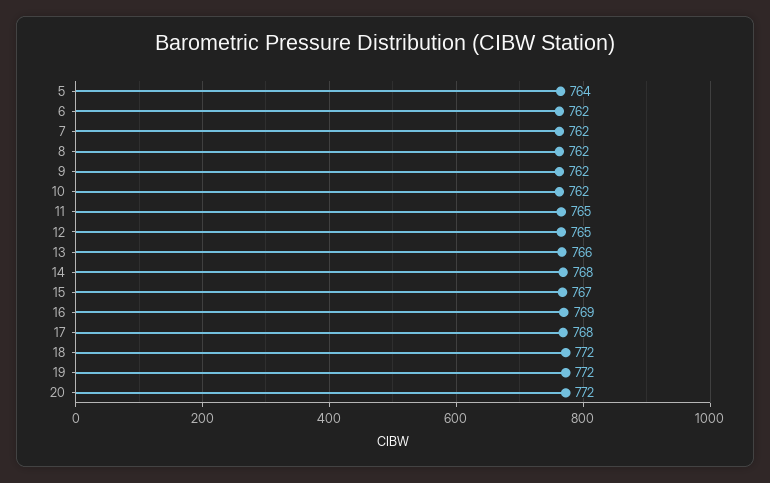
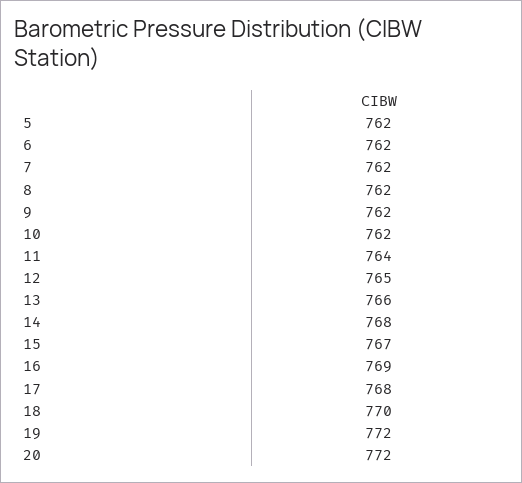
5: 764 -> 762
11: 765 -> 764
18: 772 -> 770

